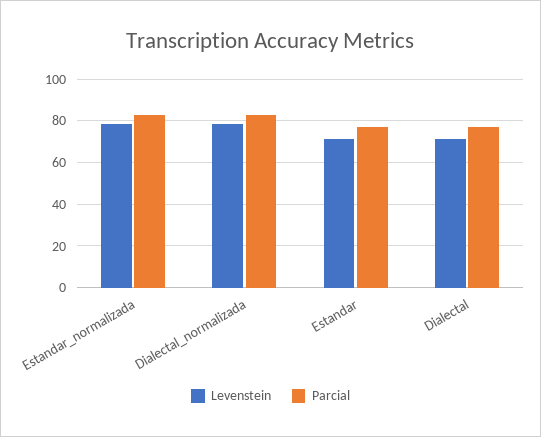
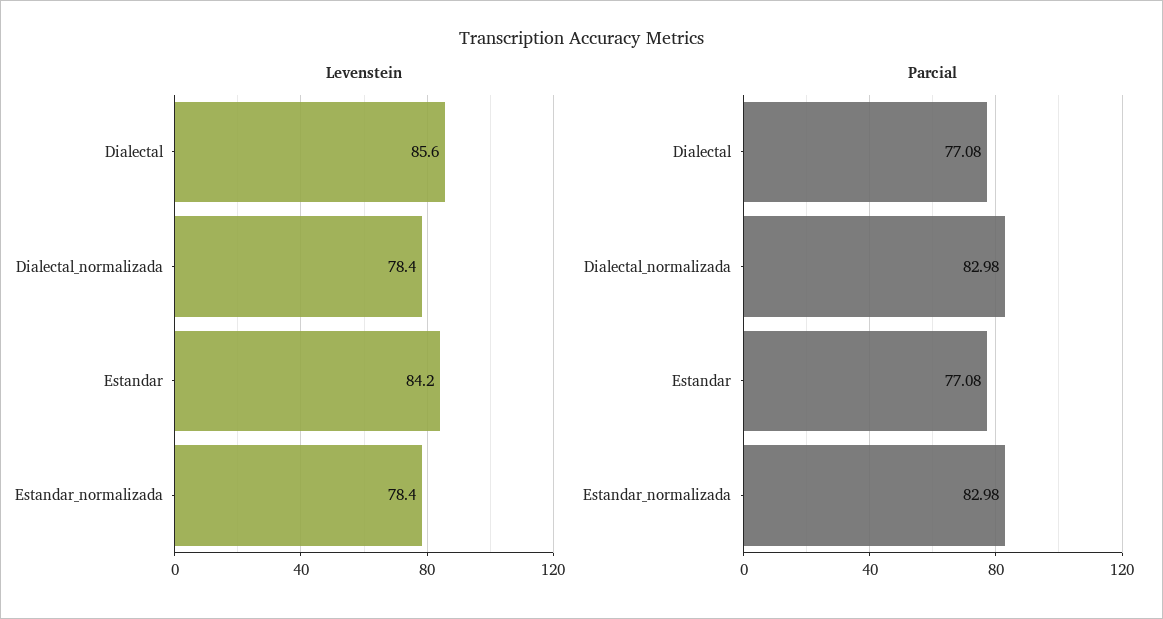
Levenstein, Estandar: 70 -> 84.2
Levenstein, Dialectal: 70 -> 85.6

